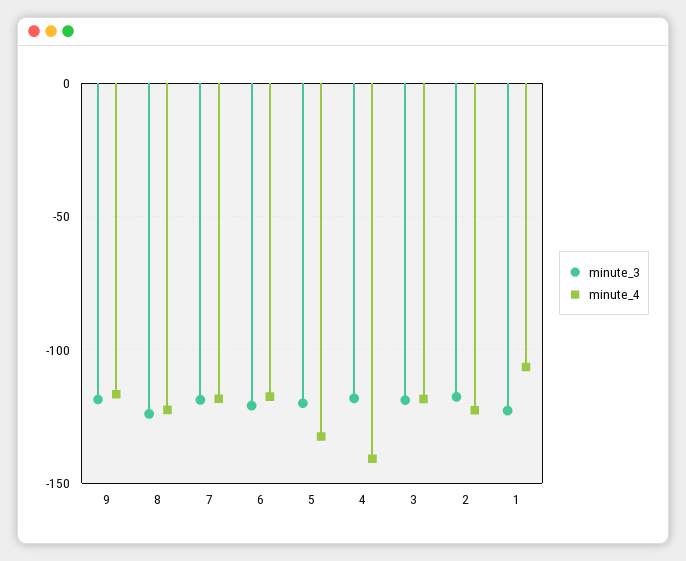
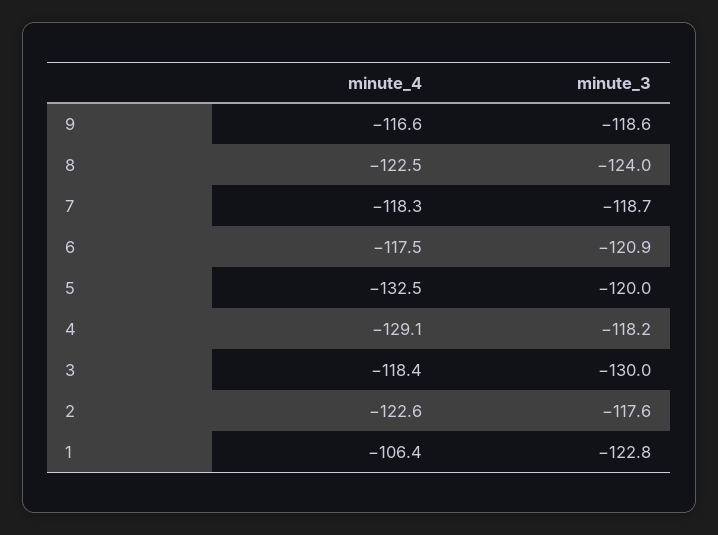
minute_4, 4: -140 -> -129.1
minute_3, 3: -120 -> -130

